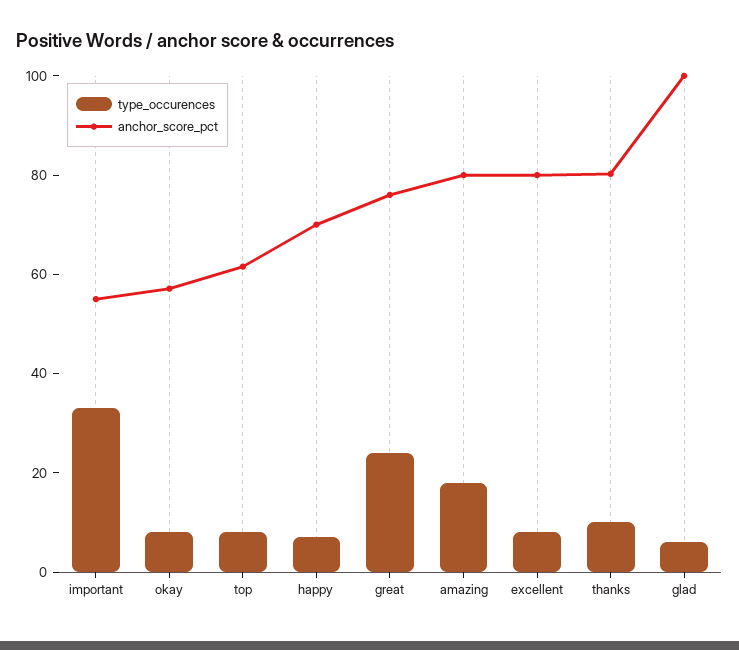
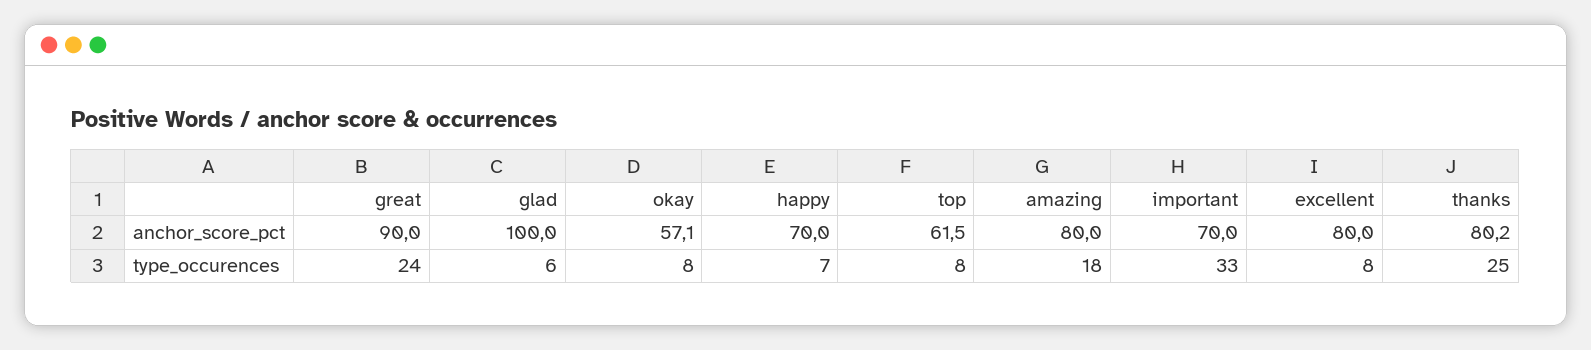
anchor_score_pct, important: 55 -> 70
anchor_score_pct, great: 75 -> 90
type_occurences, thanks: 10 -> 25

